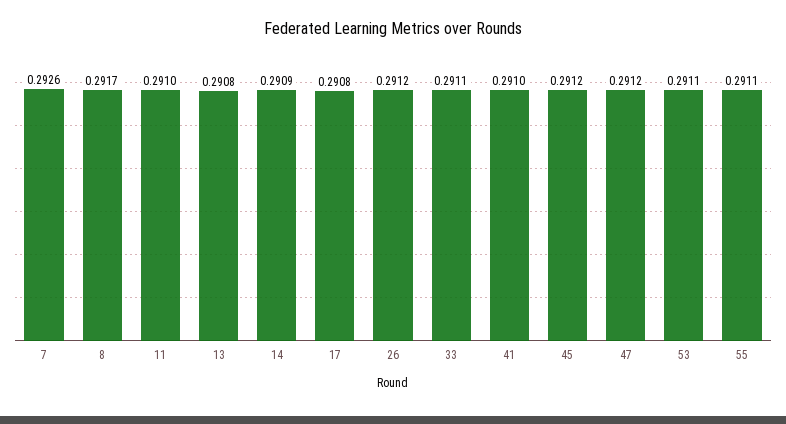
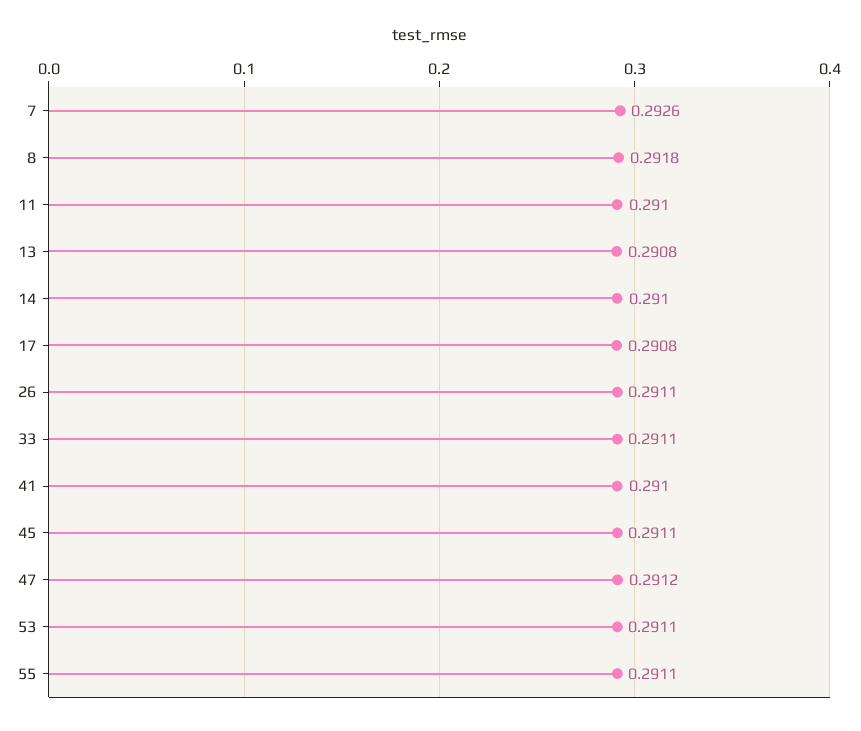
8: 0.2917 -> 0.2918
14: 0.2909 -> 0.291
26: 0.2912 -> 0.2911
45: 0.2912 -> 0.2911

